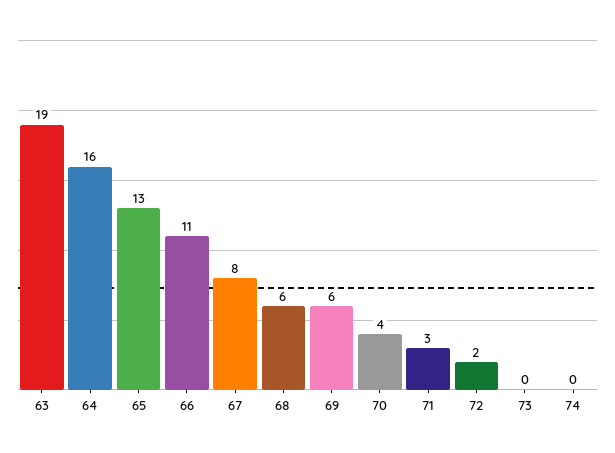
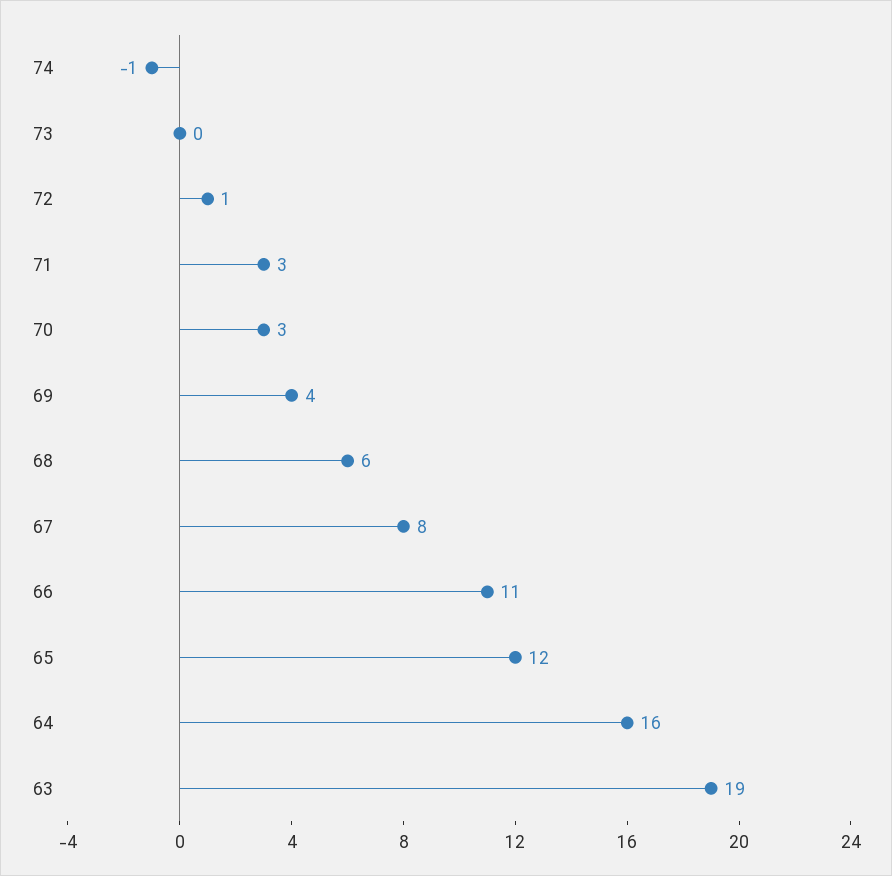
65: 13 -> 12
69: 6 -> 4
70: 4 -> 3
72: 2 -> 1
74: 0 -> -1

